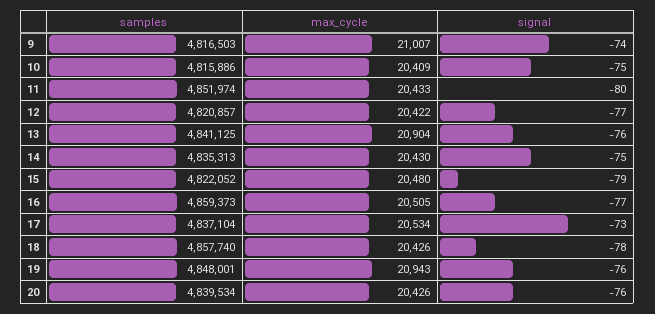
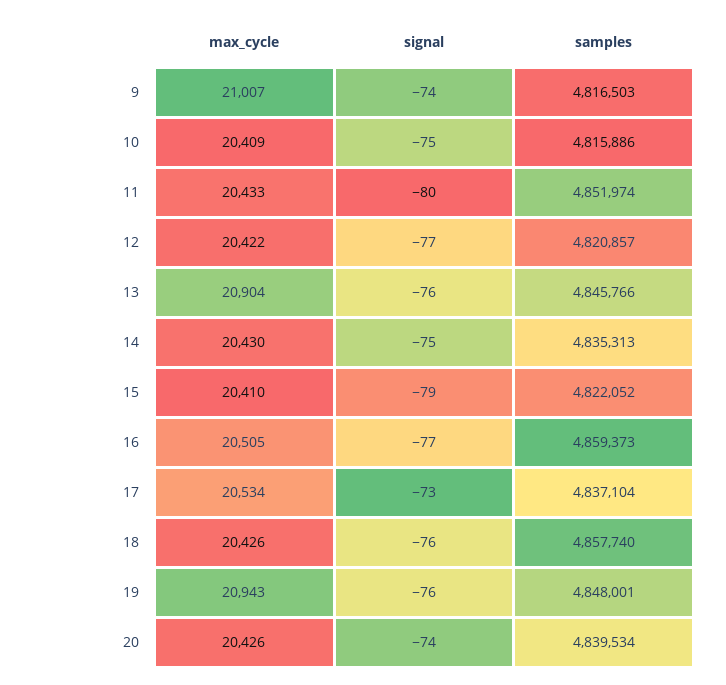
samples, 13: 4841125 -> 4845766
max_cycle, 15: 20480 -> 20410
signal, 18: -78 -> -76
signal, 20: -76 -> -74

